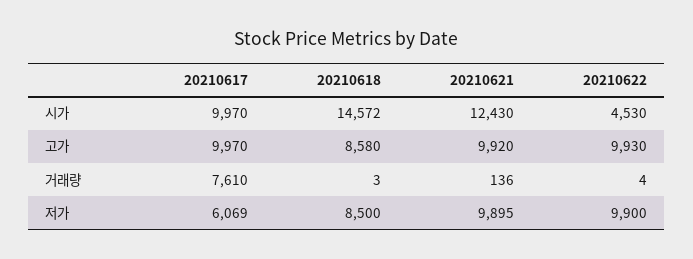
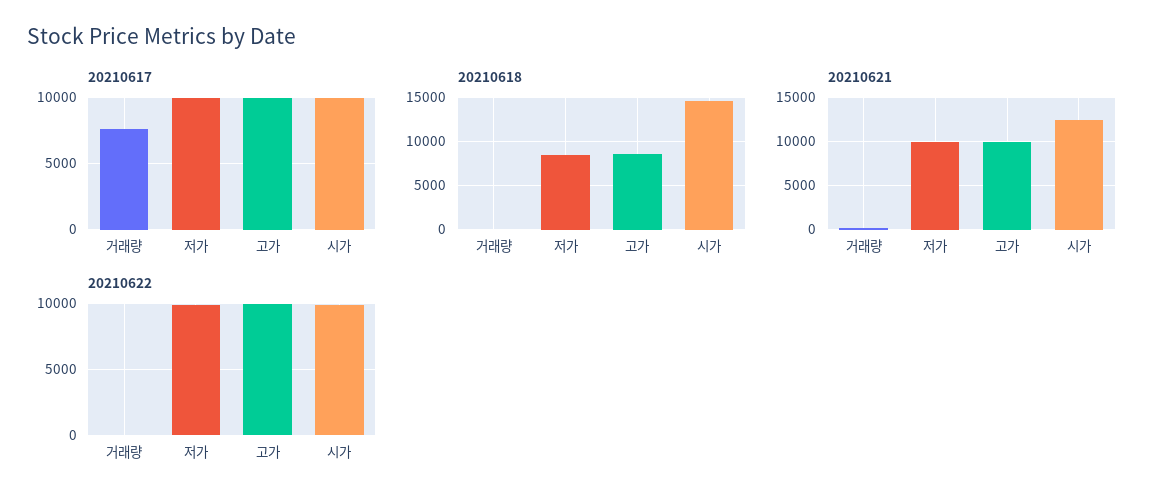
20210622, 시가: 4530 -> 10000
20210617, 저가: 6069 -> 10000

